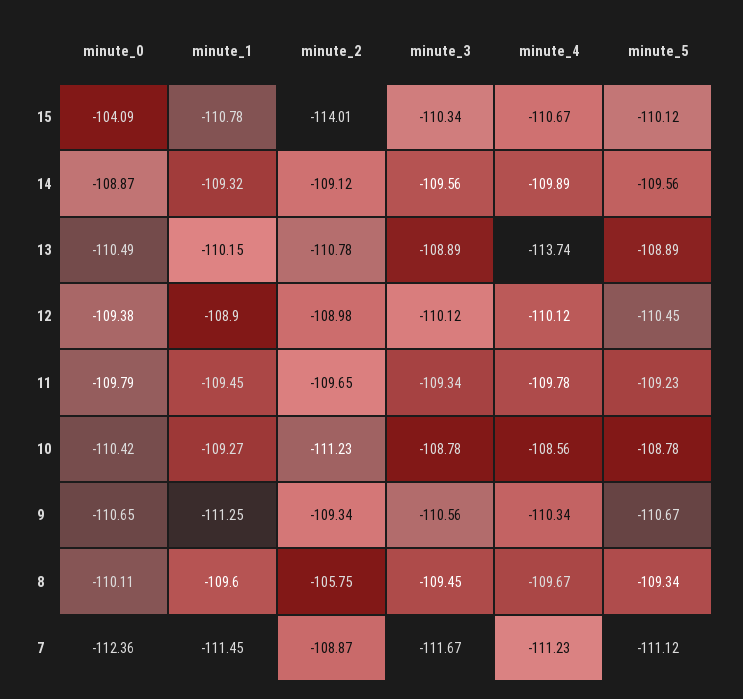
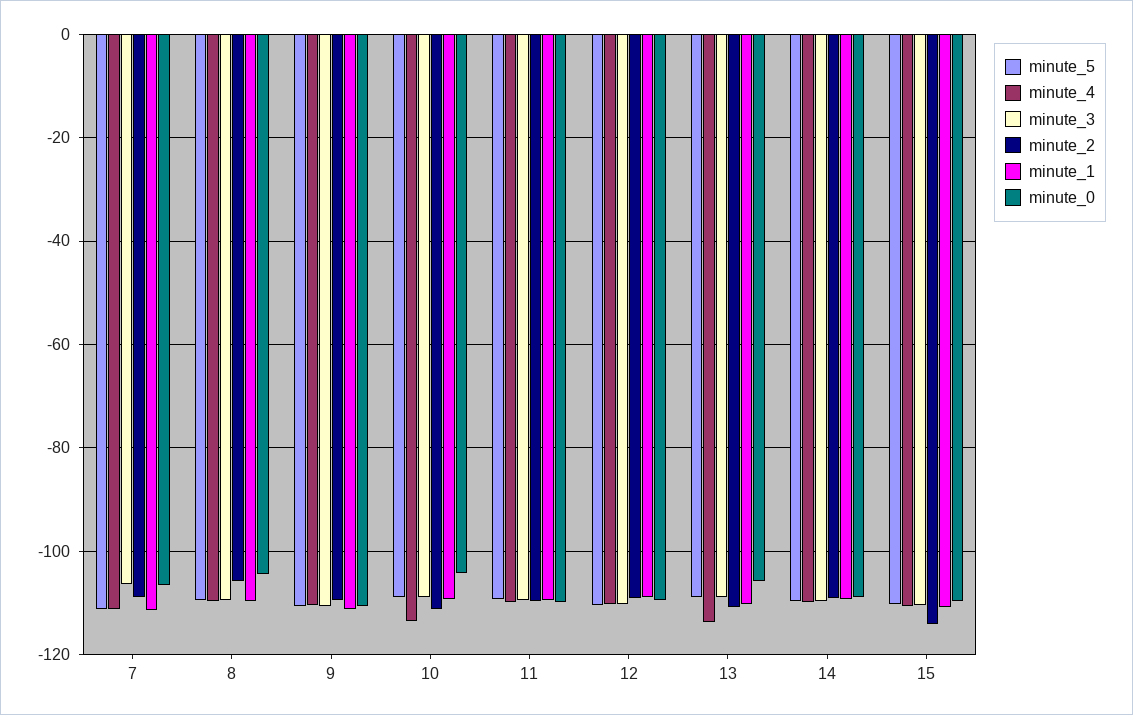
minute_0, 15: -104.09 -> -110
minute_0, 13: -110.49 -> -106
minute_0, 10: -110.42 -> -104
minute_4, 10: -108.56 -> -114
minute_0, 8: -110.11 -> -104
minute_0, 7: -112.36 -> -106
minute_3, 7: -111.67 -> -106

